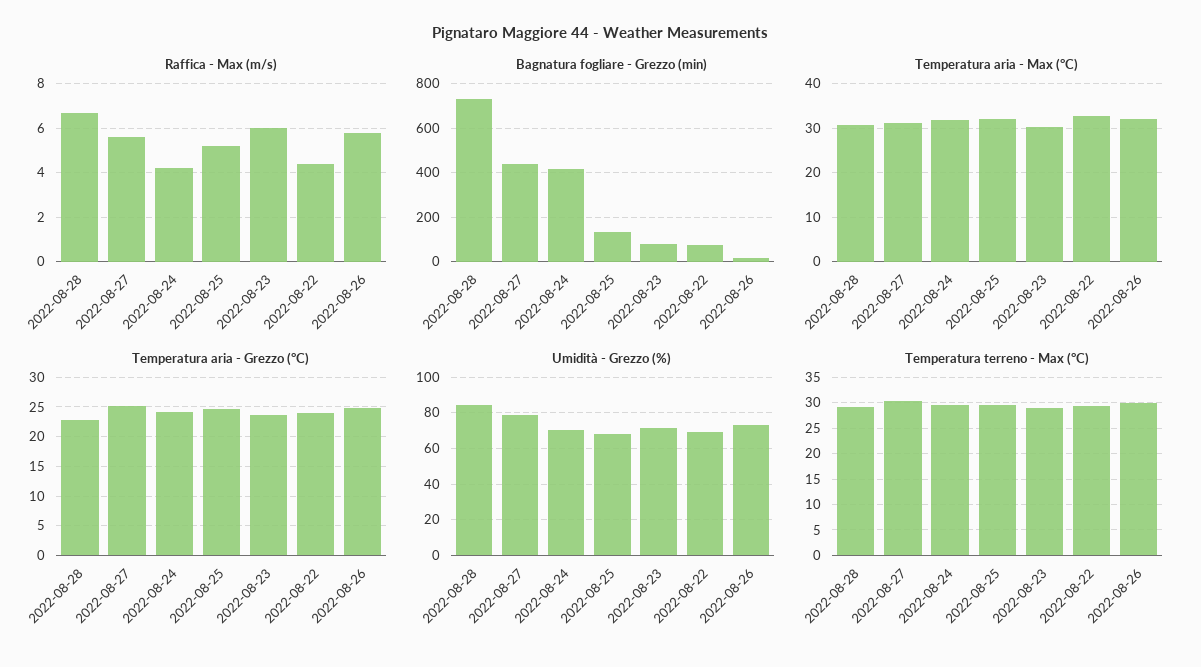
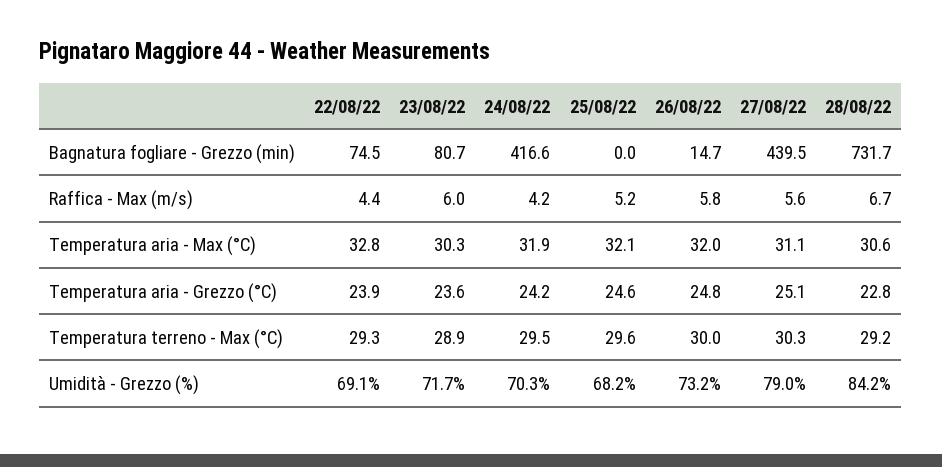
Bagnatura fogliare - Grezzo (min), 2022-08-25: 150 -> 0

